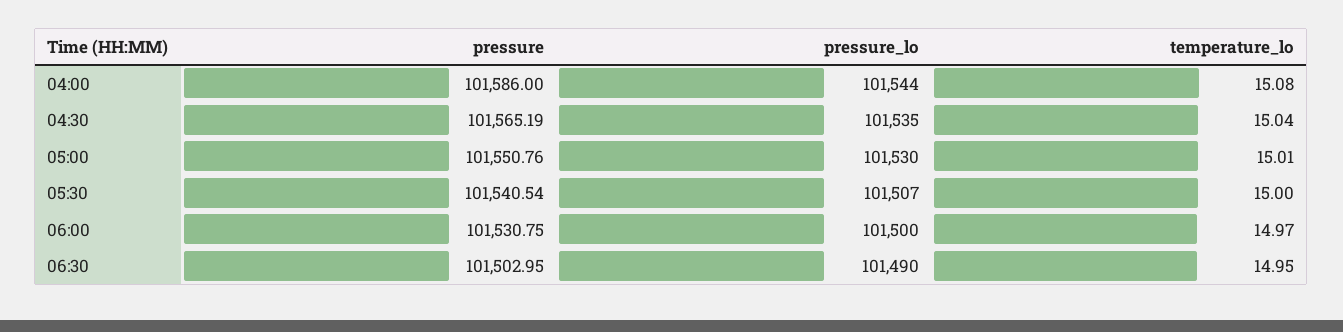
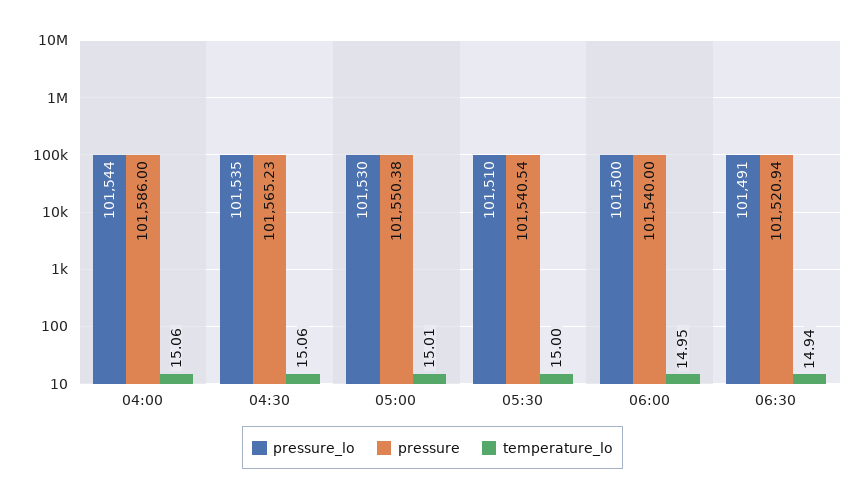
temperature_lo, 04:00: 15.08 -> 15.06
pressure, 04:30: 101565.19 -> 101565.23
temperature_lo, 04:30: 15.04 -> 15.06
pressure, 05:00: 101550.76 -> 101550.38
pressure_lo, 05:30: 101507 -> 101510
pressure, 06:00: 101530.75 -> 101540
temperature_lo, 06:00: 14.97 -> 14.95
pressure, 06:30: 101502.95 -> 101520.94
pressure_lo, 06:30: 101490 -> 101491
temperature_lo, 06:30: 14.95 -> 14.94

